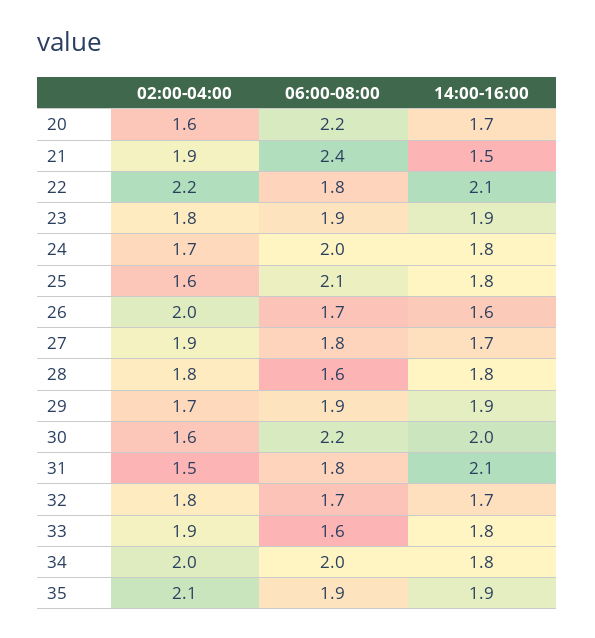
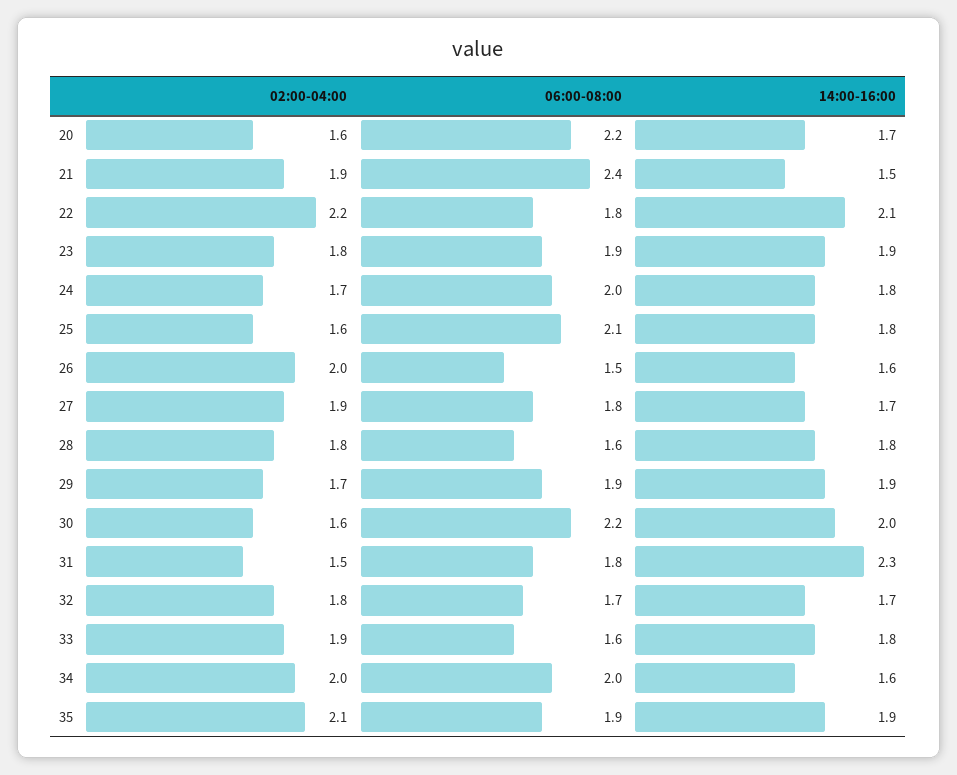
06:00-08:00, 26: 1.7 -> 1.5
14:00-16:00, 31: 2.1 -> 2.3
14:00-16:00, 34: 1.8 -> 1.6

